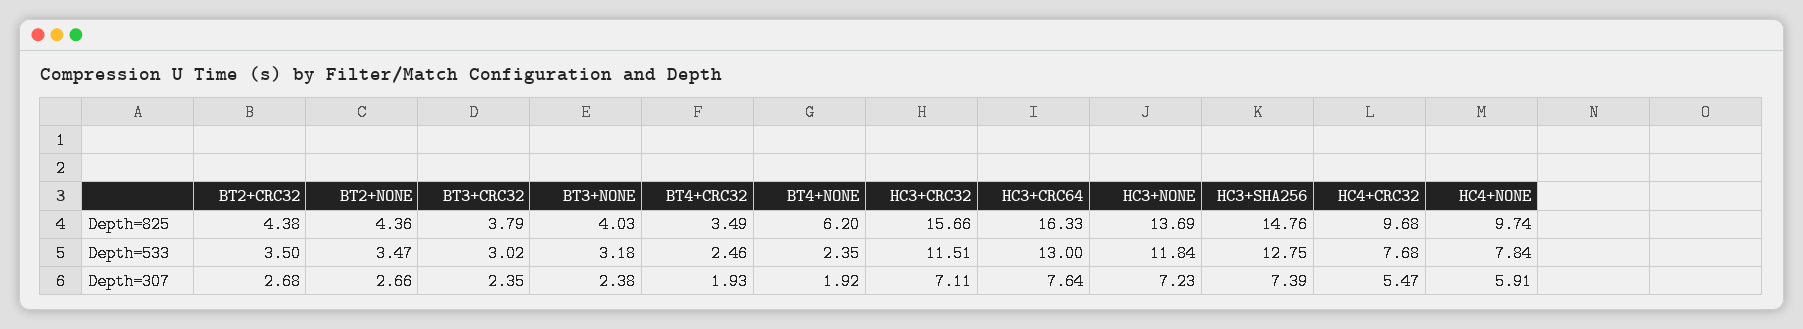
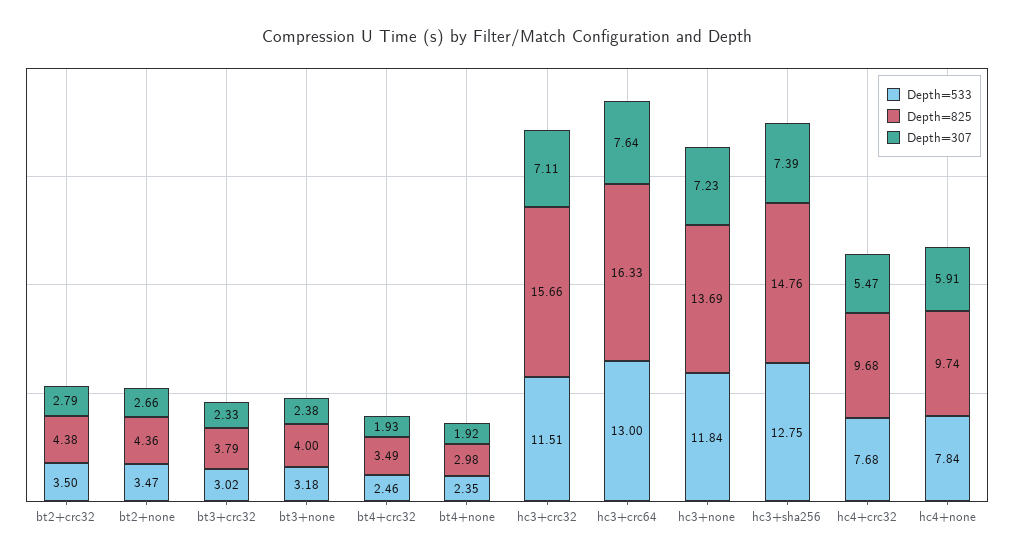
Depth=825, BT3+NONE: 4.03 -> 4
Depth=825, BT4+NONE: 6.2 -> 2.98
Depth=307, BT2+CRC32: 2.68 -> 2.79
Depth=307, BT3+CRC32: 2.35 -> 2.33

